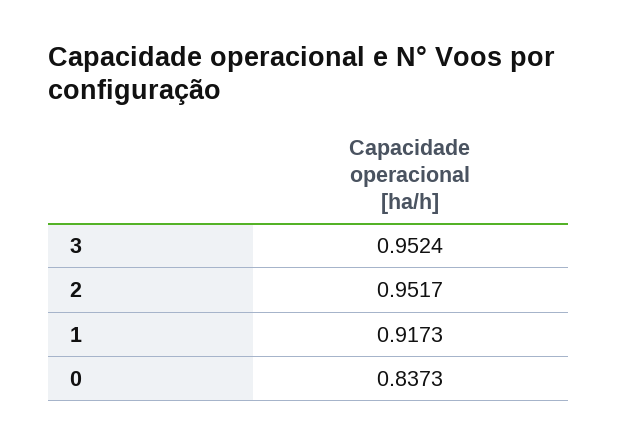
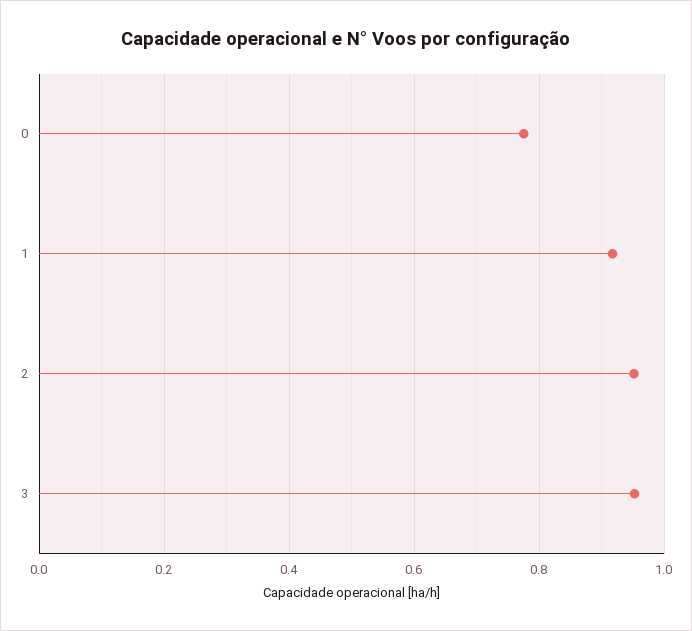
0: 0.8373 -> 0.78

